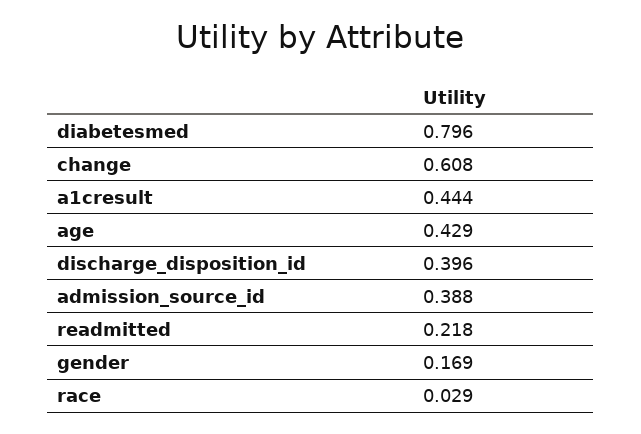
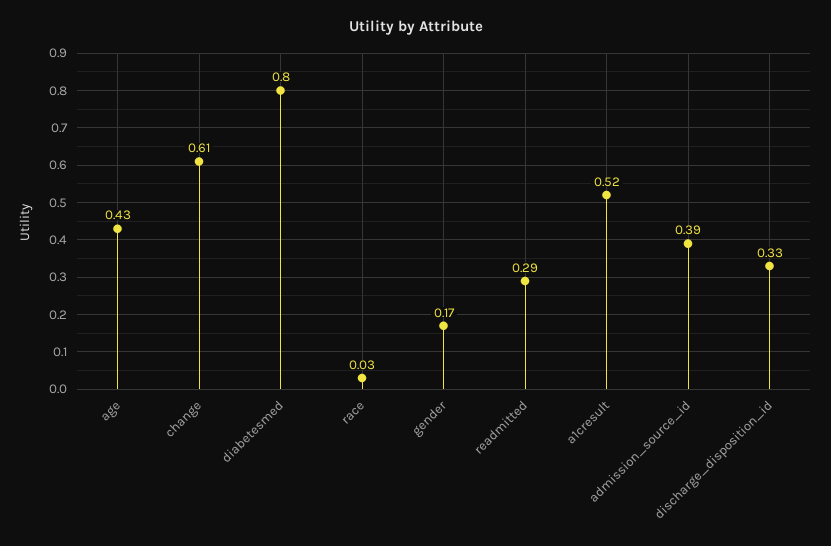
a1cresult: 0.444 -> 0.52
discharge_disposition_id: 0.396 -> 0.33
readmitted: 0.218 -> 0.29

